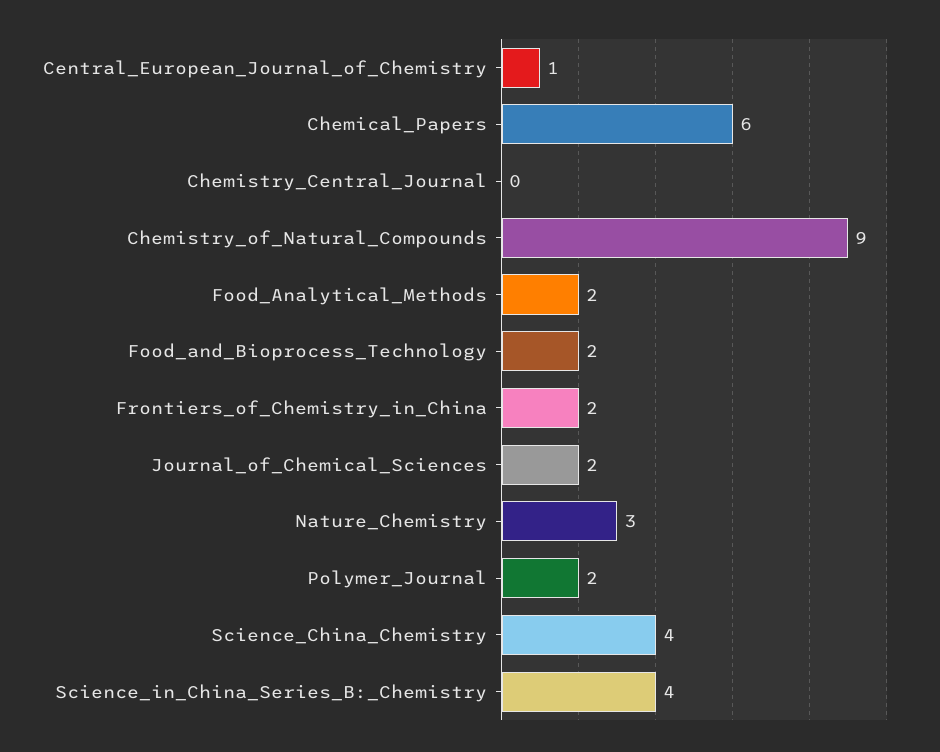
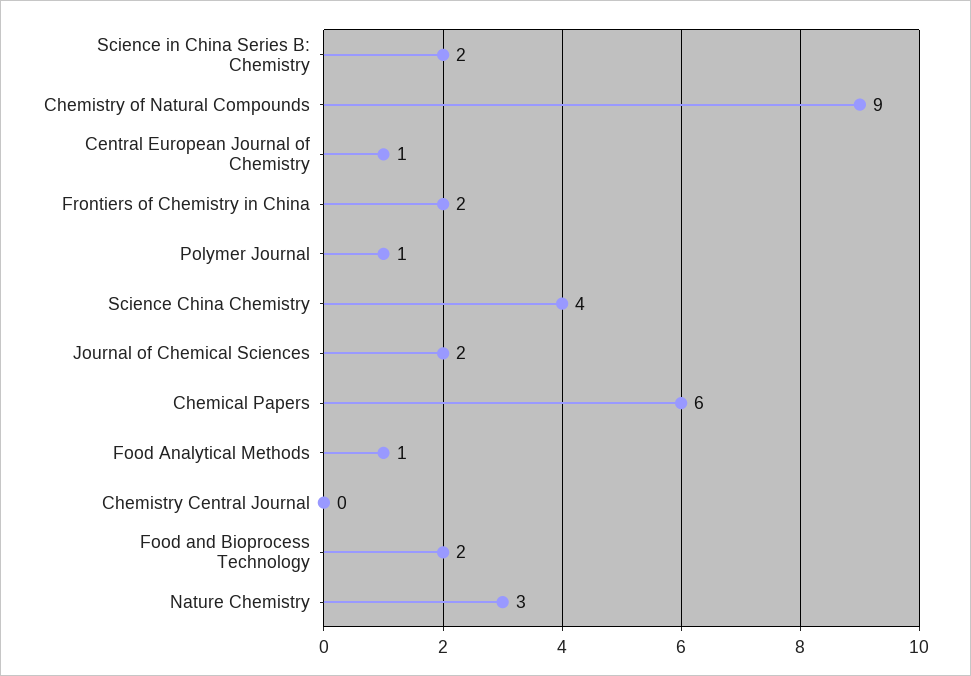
Food_Analytical_Methods: 2 -> 1
Polymer_Journal: 2 -> 1
Science_in_China_Series_B:_Chemistry: 4 -> 2

